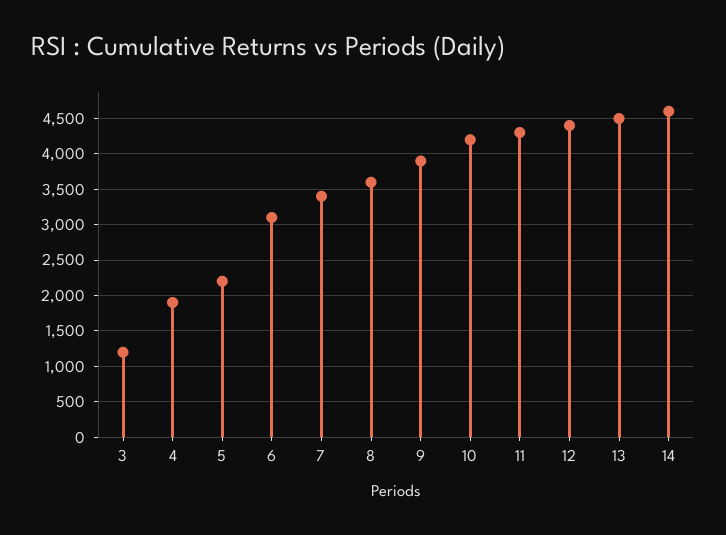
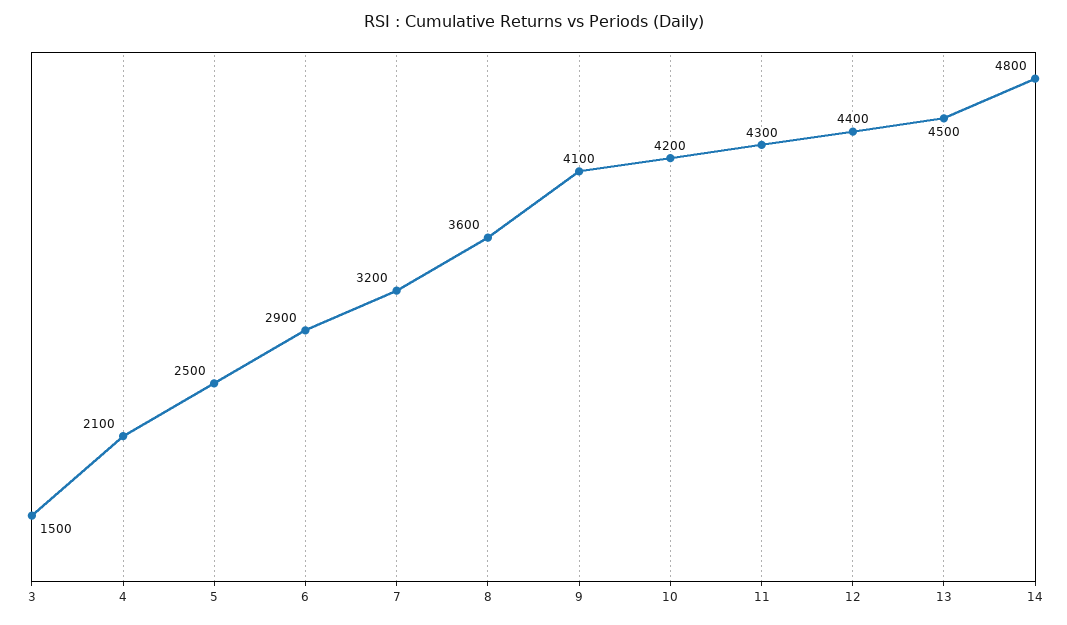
3: 1200 -> 1500
4: 1900 -> 2100
5: 2200 -> 2500
6: 3100 -> 2900
7: 3400 -> 3200
9: 3900 -> 4100
14: 4600 -> 4800

